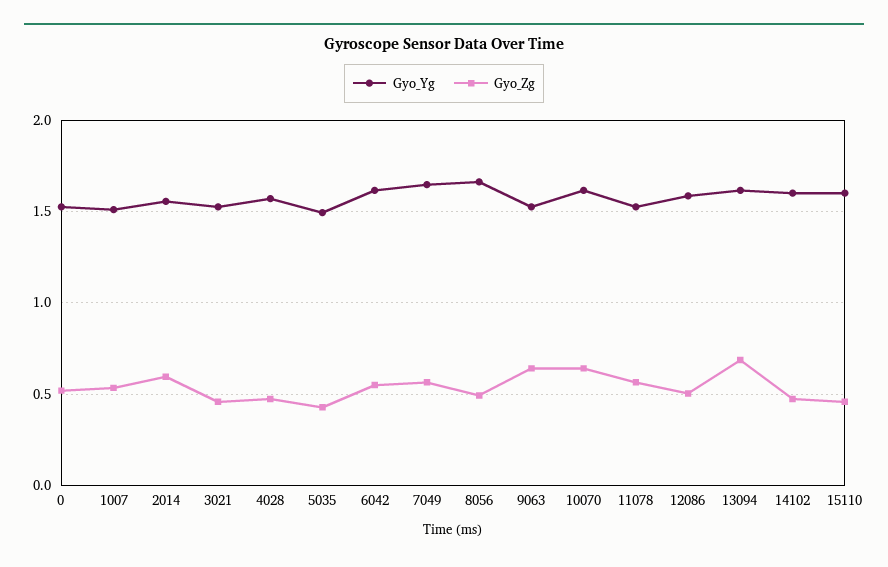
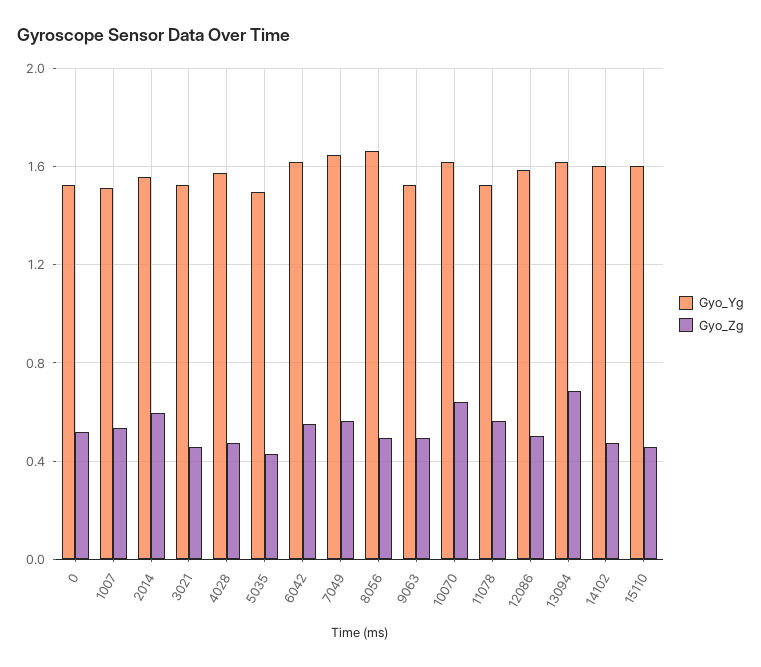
Gyo_Zg, 9063: 0.65 -> 0.5

